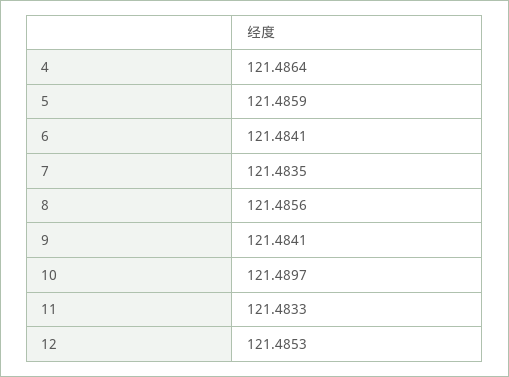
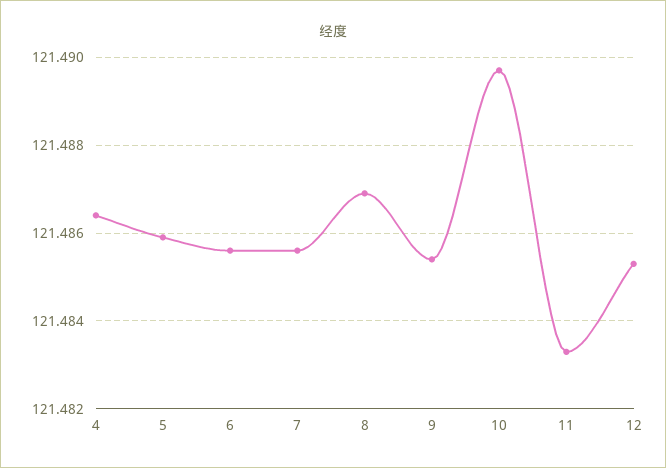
6: 121.4841 -> 121.4855
7: 121.4835 -> 121.4855
8: 121.4856 -> 121.487
9: 121.4841 -> 121.4855

